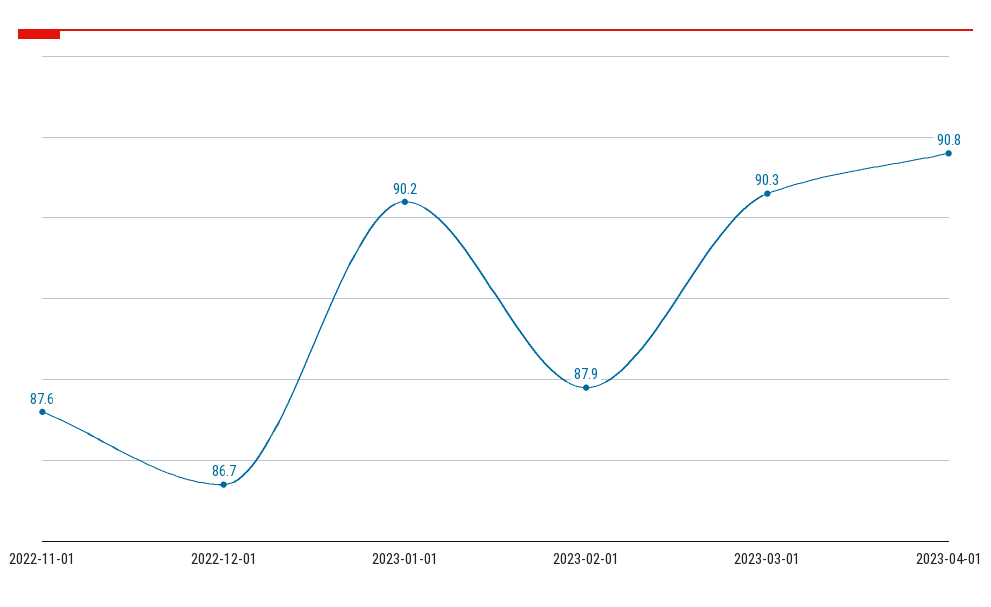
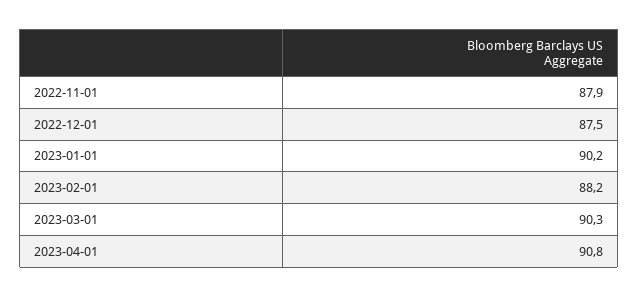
2022-11-01: 87.6 -> 87.9
2022-12-01: 86.7 -> 87.5
2023-02-01: 87.9 -> 88.2

